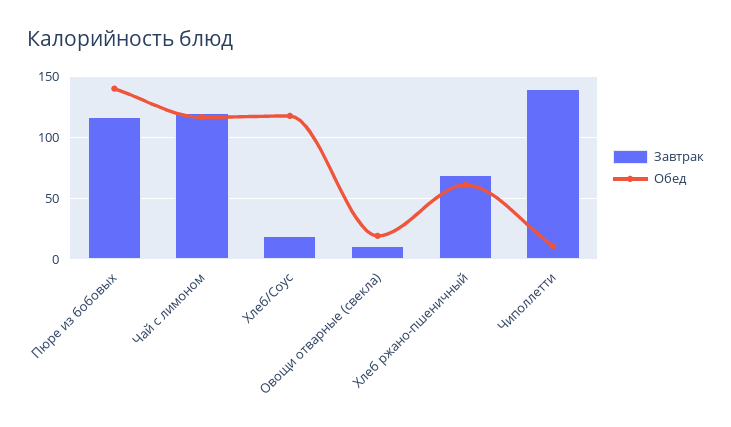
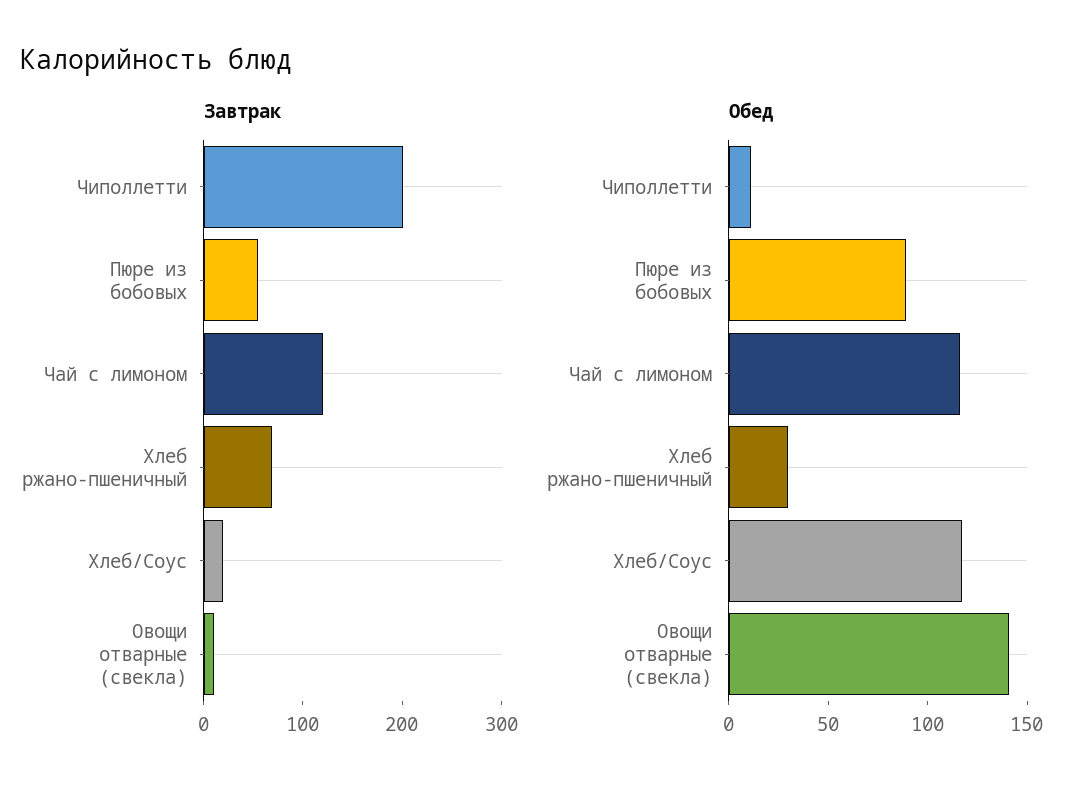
Завтрак, Пюре из бобовых: 115 -> 60
Обед, Пюре из бобовых: 140 -> 90
Обед, Овощи отварные (свекла): 20 -> 140
Обед, Хлеб ржано-пшеничный: 60 -> 30
Завтрак, Чиполлетти: 140 -> 200

